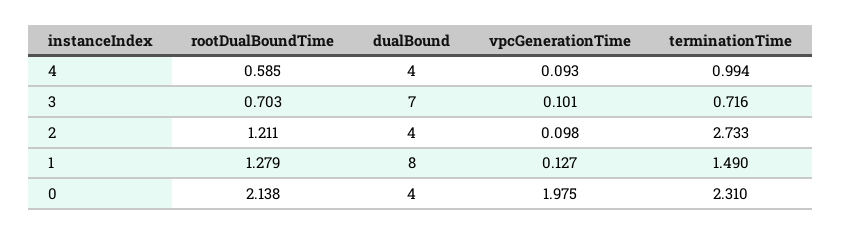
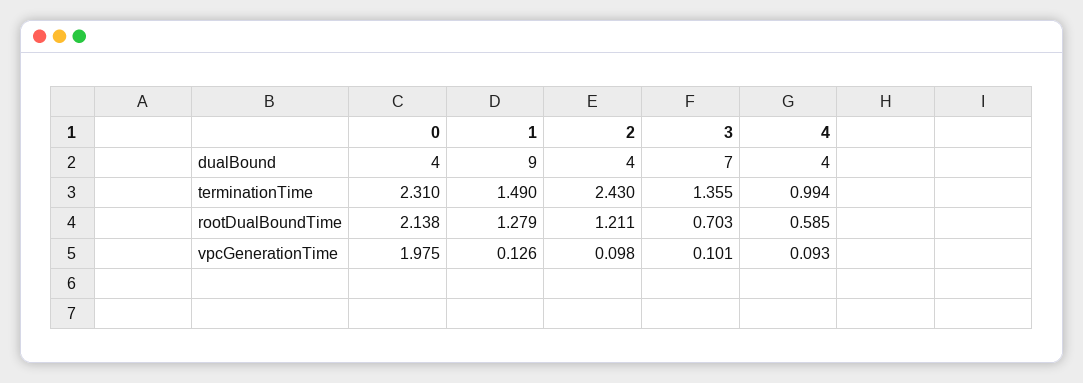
terminationTime, 3: 0.716 -> 1.355
terminationTime, 2: 2.733 -> 2.43
dualBound, 1: 8 -> 9
vpcGenerationTime, 1: 0.127 -> 0.126

